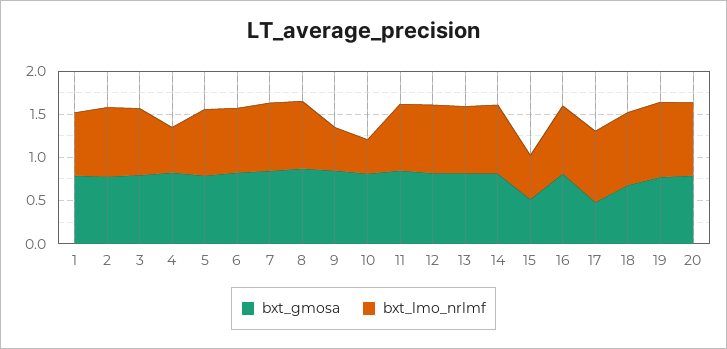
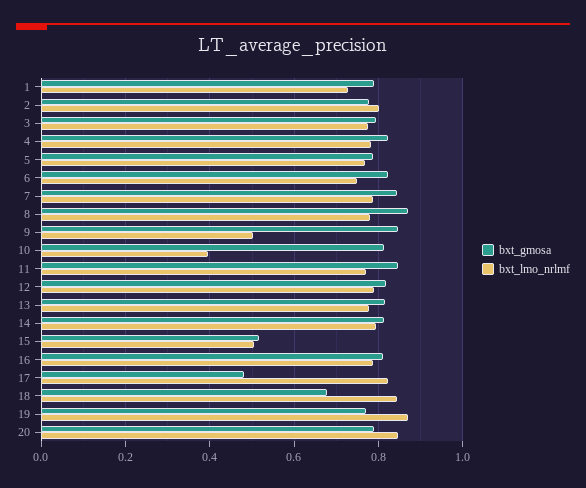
bxt_lmo_nrlmf, 4: 0.5 -> 0.78

